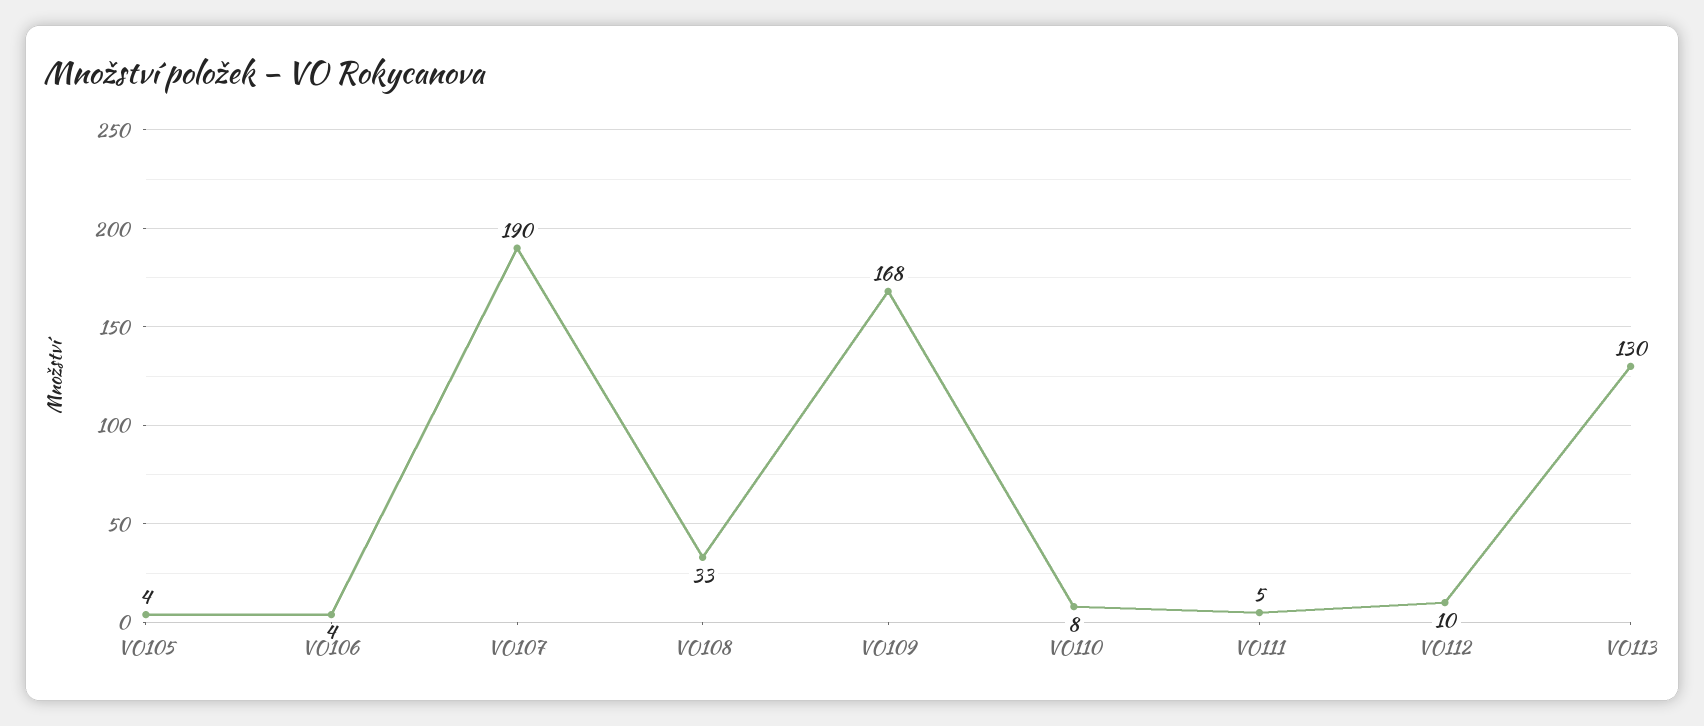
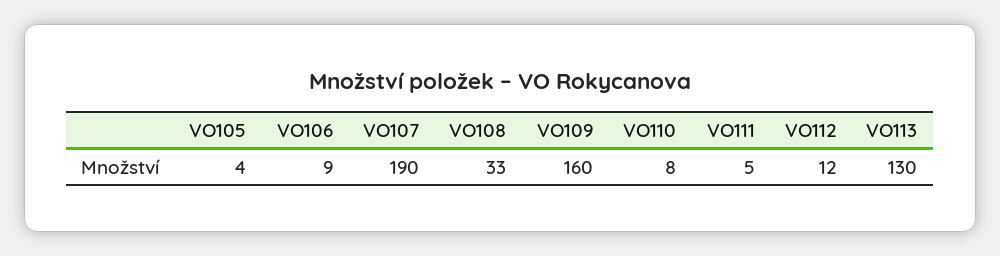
VO106: 4 -> 9
VO109: 168 -> 160
VO112: 10 -> 12

